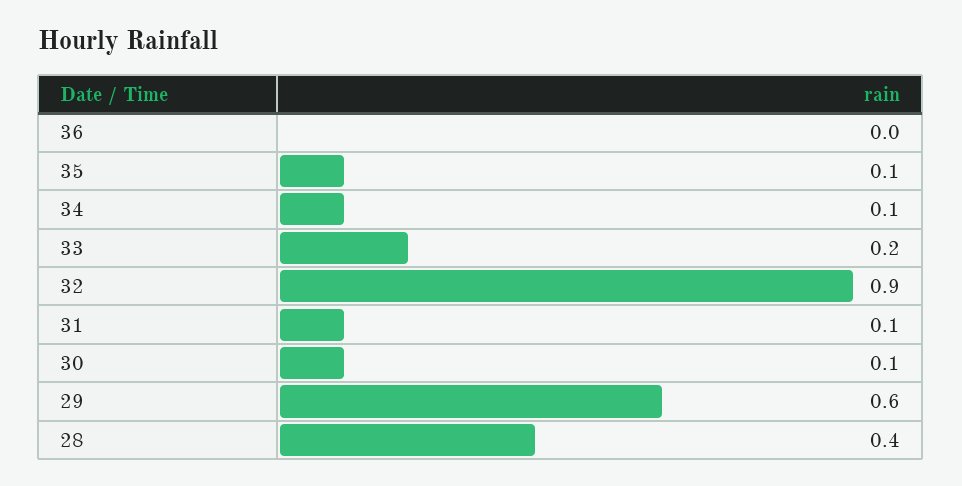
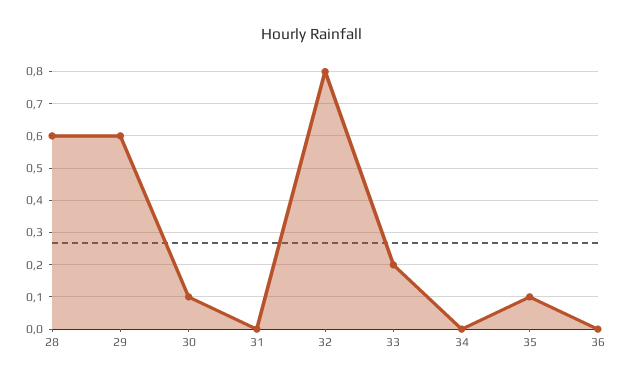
34: 0.1 -> 0
32: 0.9 -> 0.8
31: 0.1 -> 0
28: 0.4 -> 0.6

